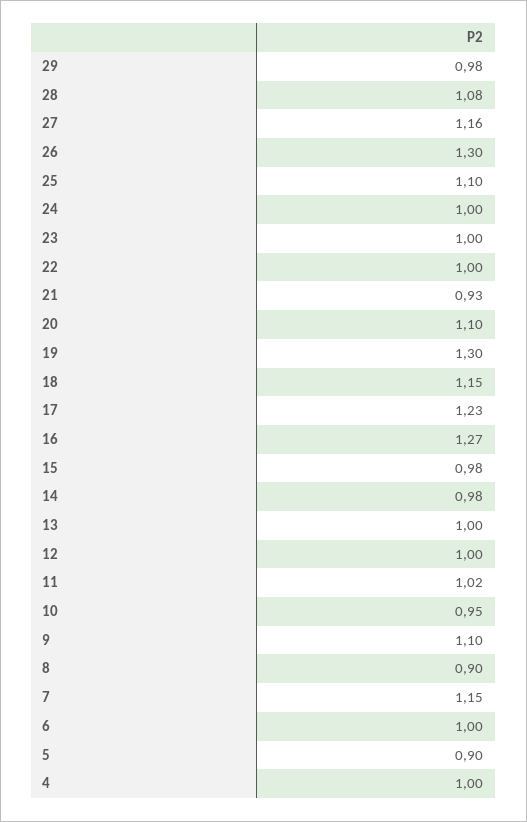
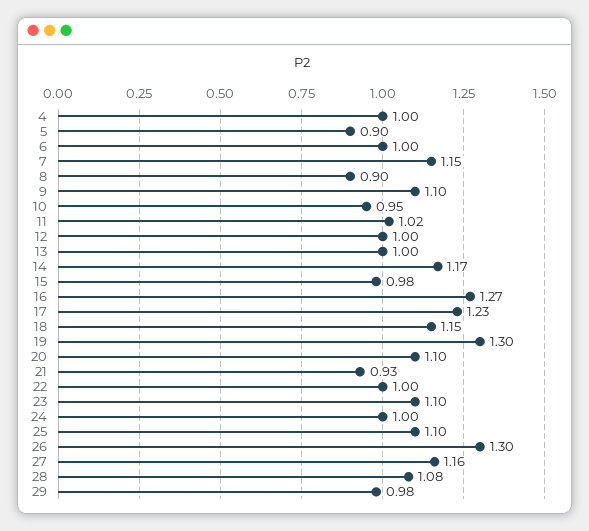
23: 1 -> 1.1
14: 0.98 -> 1.17

